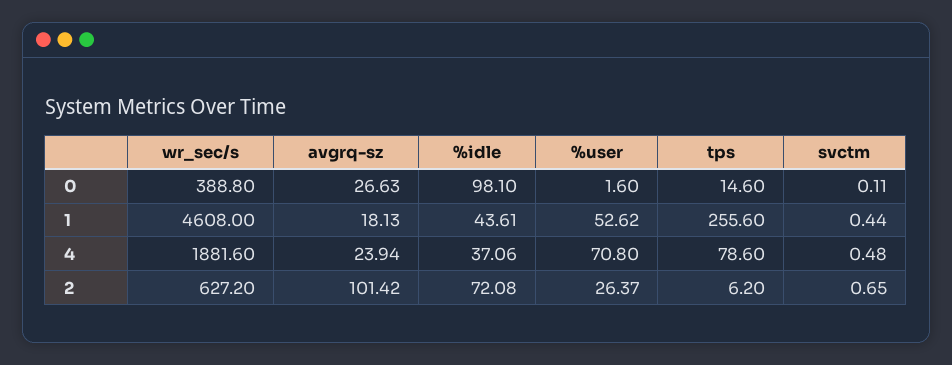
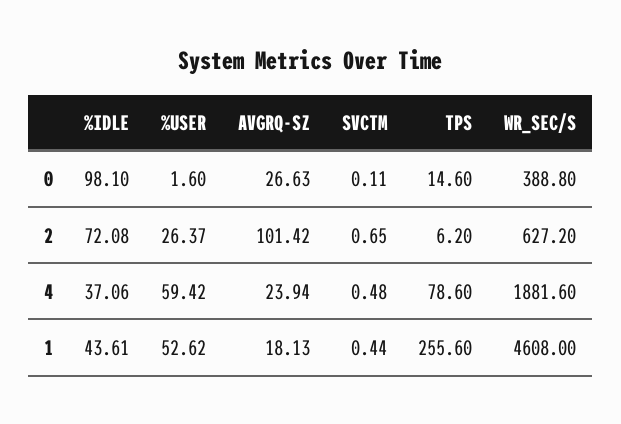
%user, 4: 70.8 -> 59.42

